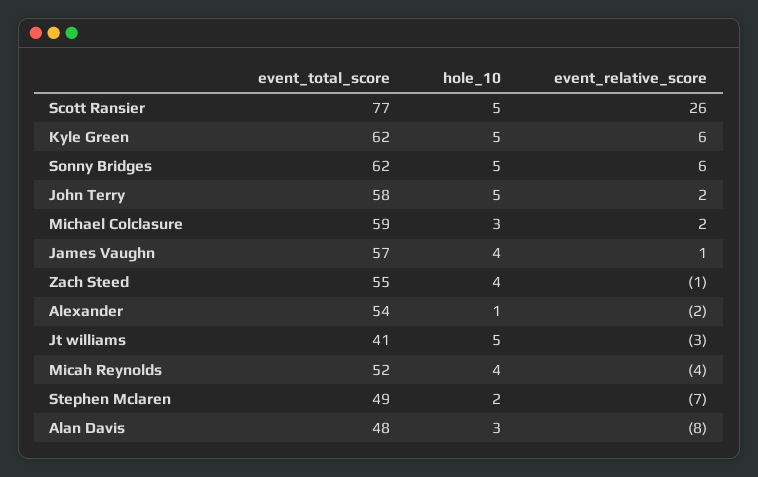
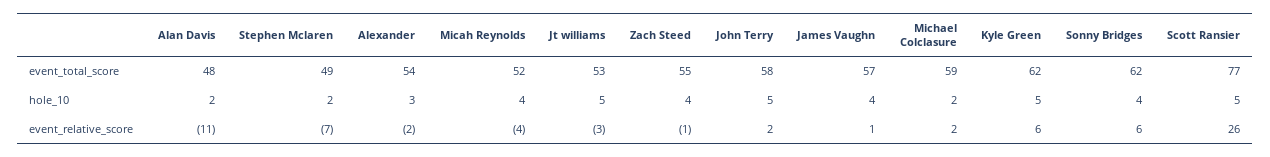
hole_10, Sonny Bridges: 5 -> 4
hole_10, Michael Colclasure: 3 -> 2
hole_10, Alexander: 1 -> 3
event_total_score, Jt williams: 41 -> 53
hole_10, Alan Davis: 3 -> 2
event_relative_score, Alan Davis: -8 -> -11

